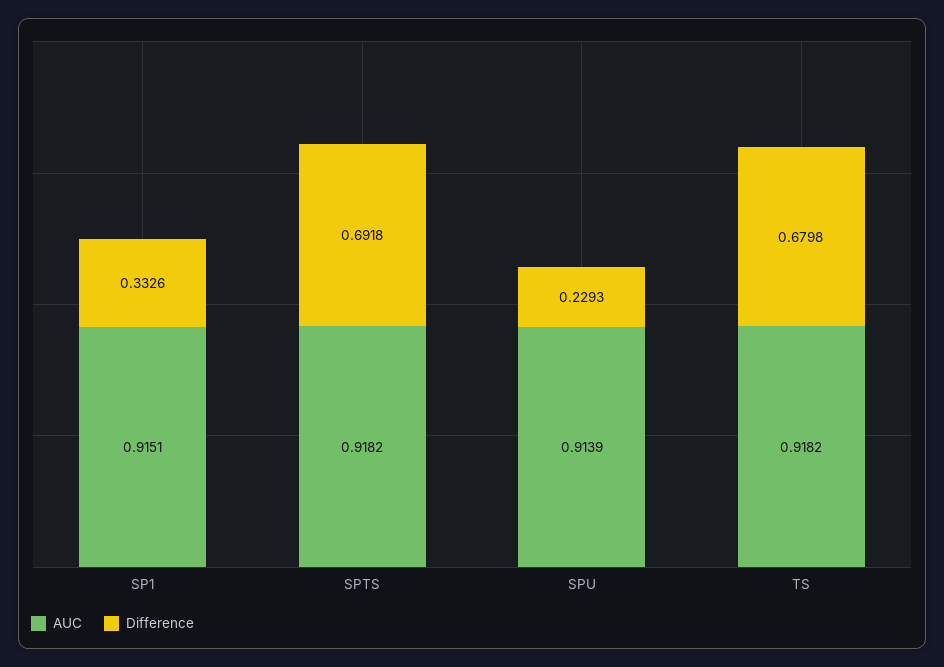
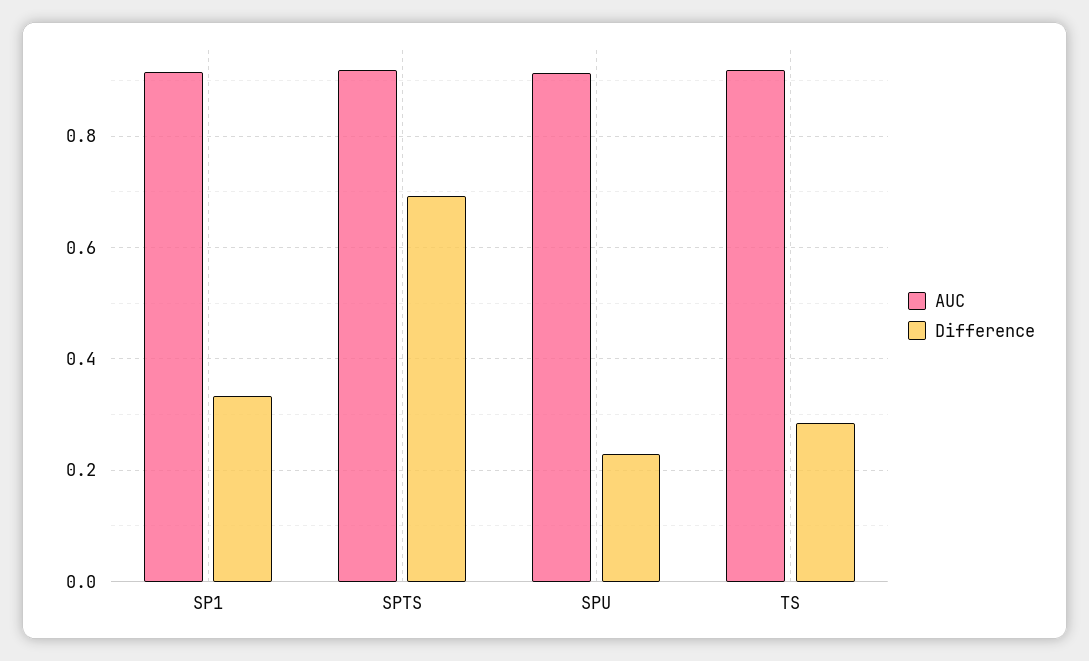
Difference, TS: 0.6798 -> 0.28

